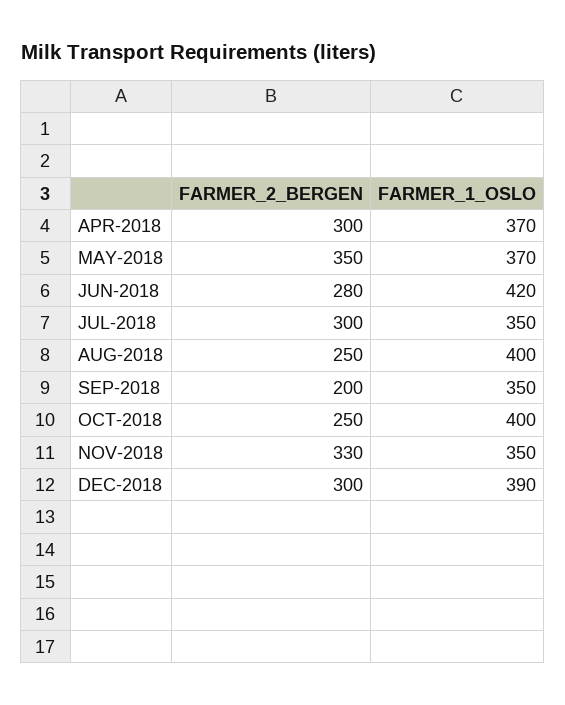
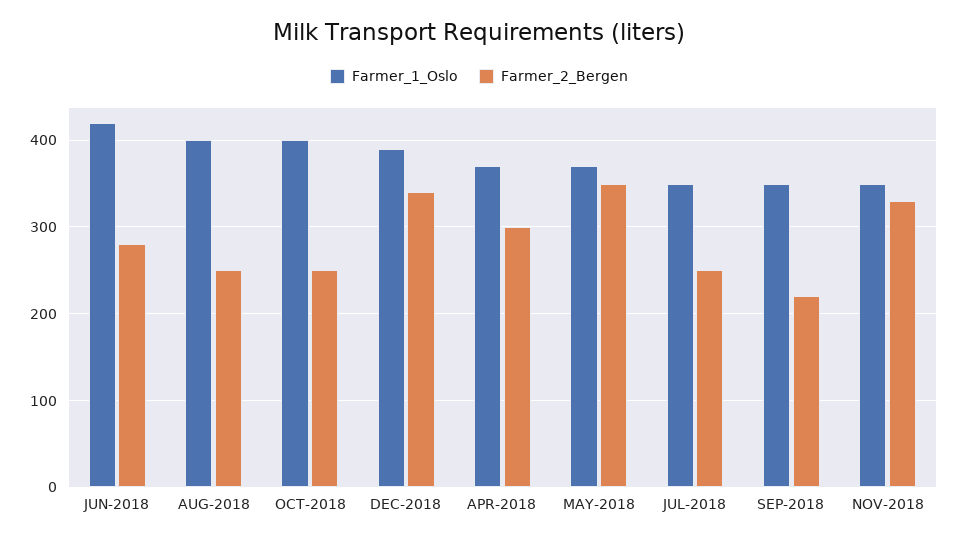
FARMER_2_BERGEN, JUL-2018: 300 -> 250
FARMER_2_BERGEN, SEP-2018: 200 -> 220
FARMER_2_BERGEN, DEC-2018: 300 -> 340

